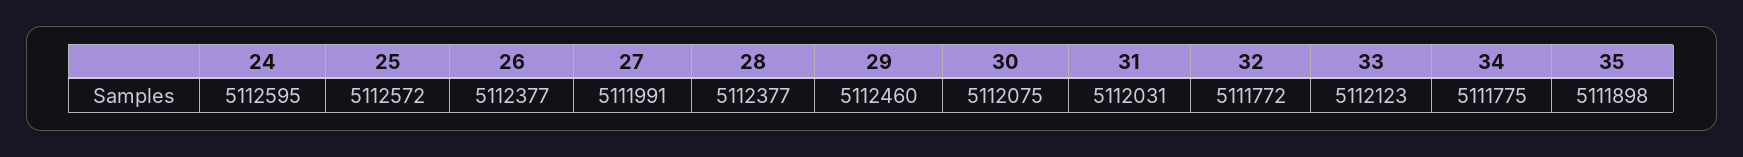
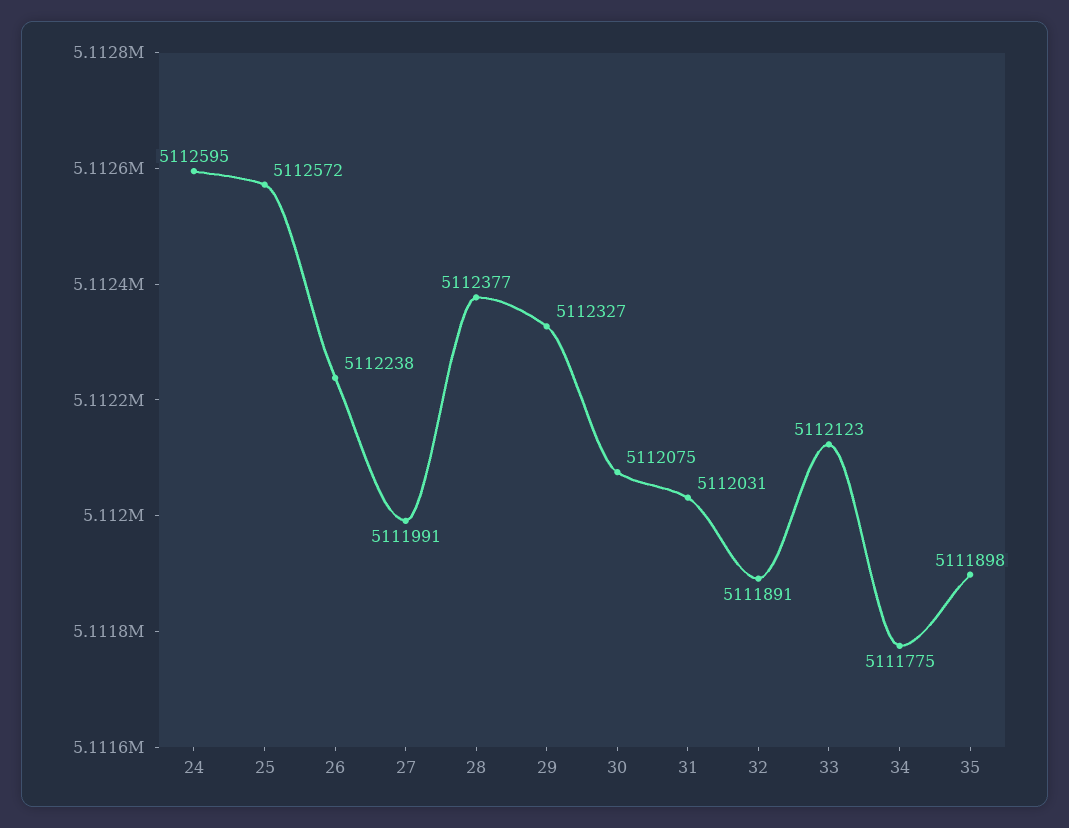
26: 5112377 -> 5112238
29: 5112460 -> 5112327
32: 5111772 -> 5111891

